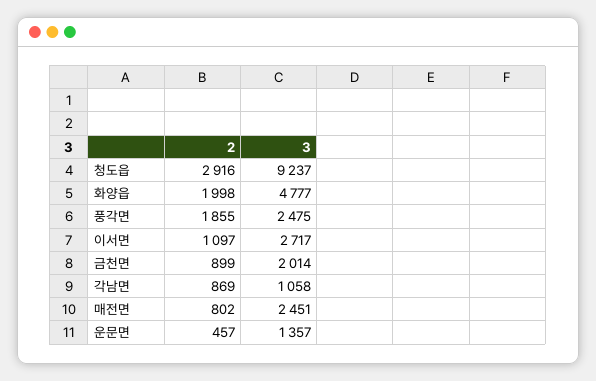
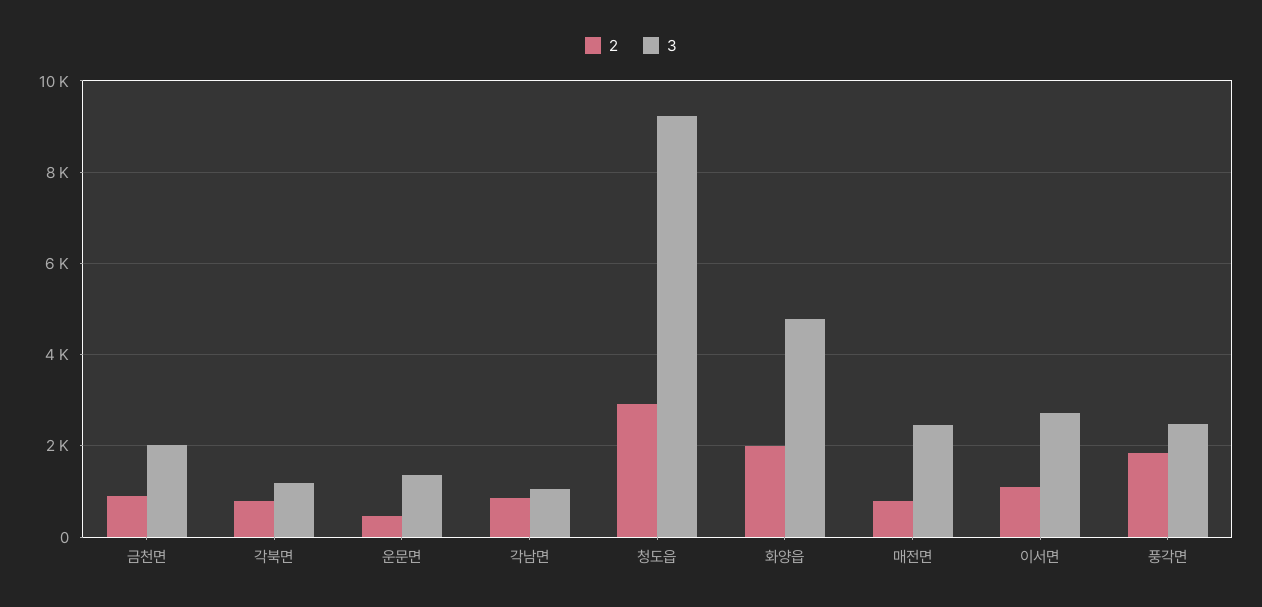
2, 각북면: none -> 800
3, 각북면: none -> 1200

